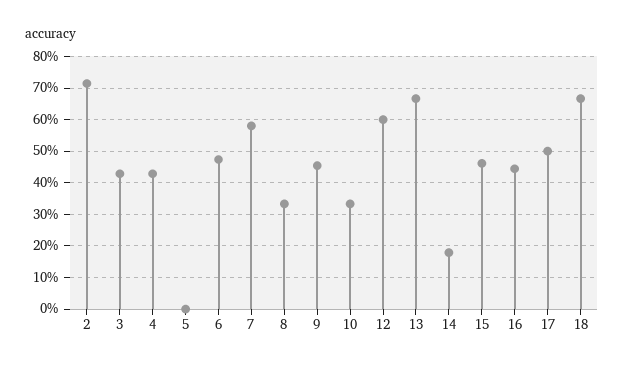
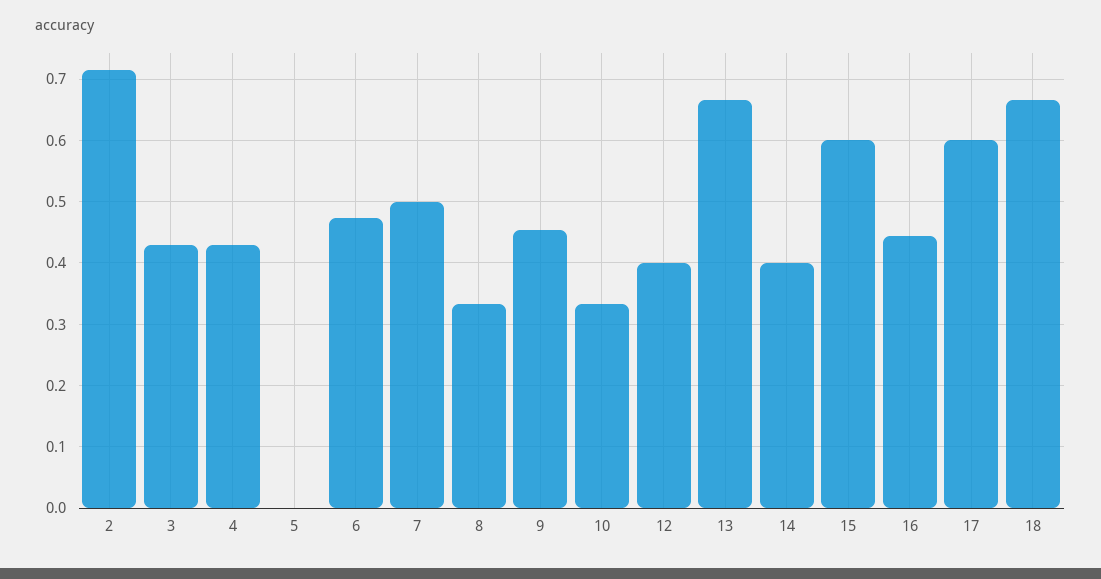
7: 0.58 -> 0.5
12: 0.6 -> 0.4
14: 0.18 -> 0.4
15: 0.46 -> 0.6
17: 0.5 -> 0.6

